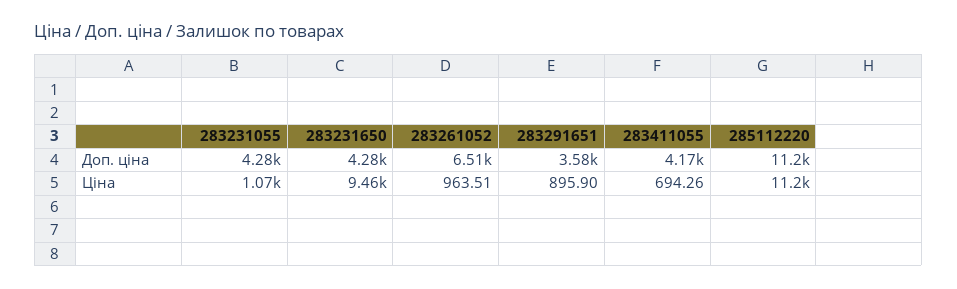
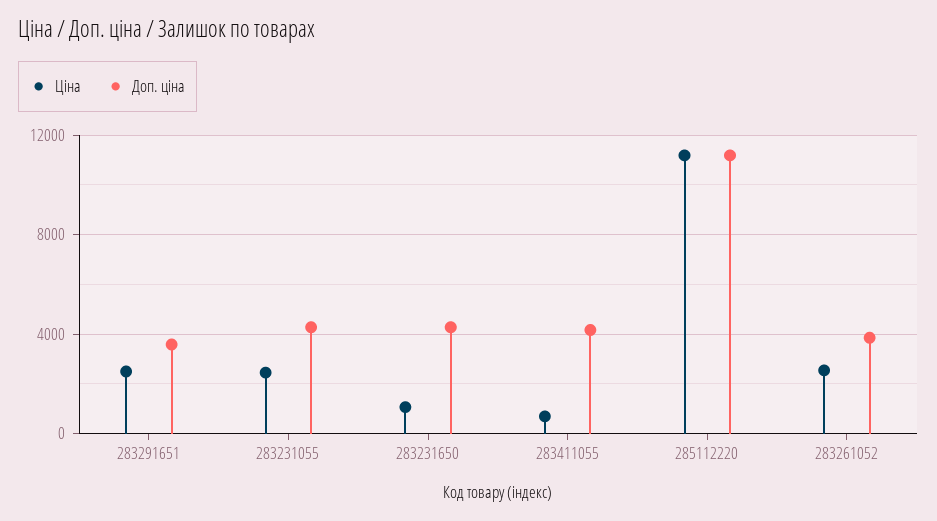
Доп. ціна, 283261052: 6510 -> 4000
Ціна, 283231055: 1070 -> 2500
Ціна, 283231650: 9460 -> 1000
Ціна, 283261052: 963.51 -> 2500
Ціна, 283291651: 895.9 -> 2500

